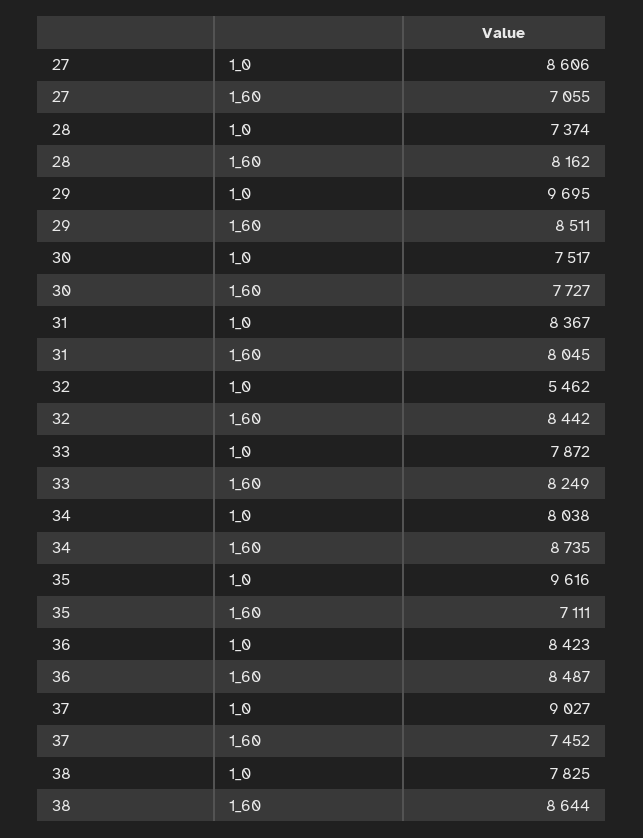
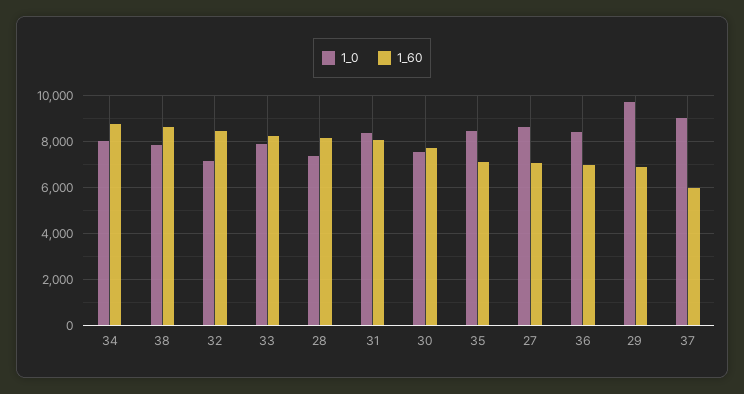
1_60, 29: 8511 -> 7000
1_0, 32: 5462 -> 7000
1_0, 35: 9616 -> 8500
1_60, 36: 8487 -> 7000
1_60, 37: 7452 -> 6000

